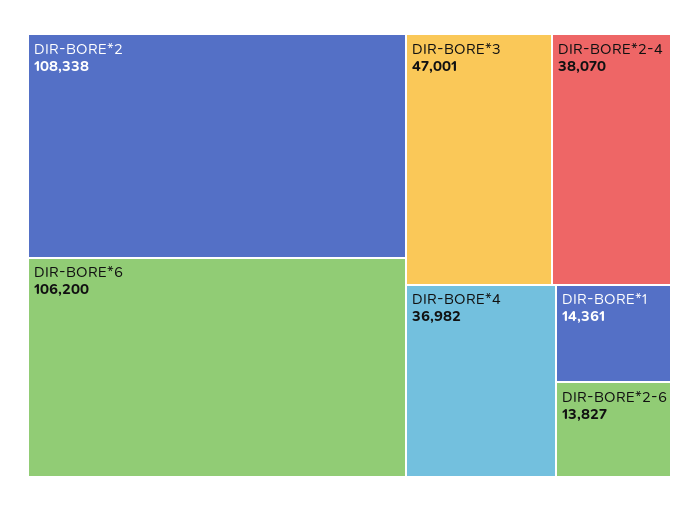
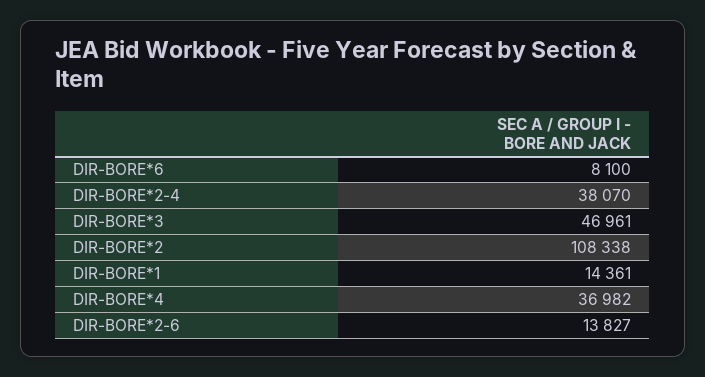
DIR-BORE*6: 106200 -> 8100
DIR-BORE*3: 47001 -> 46961

